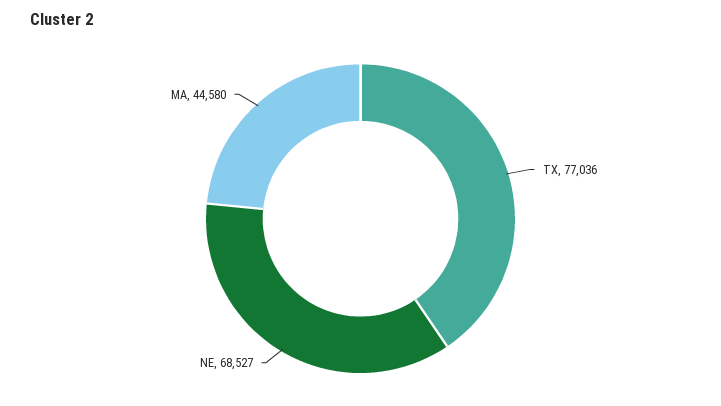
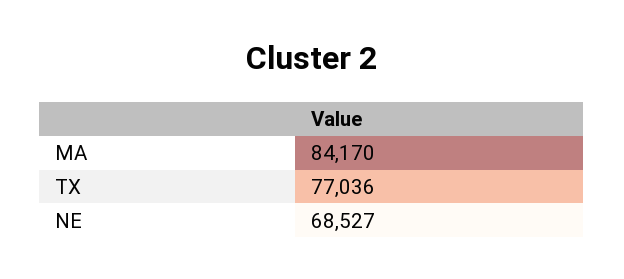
MA: 44580 -> 84170

